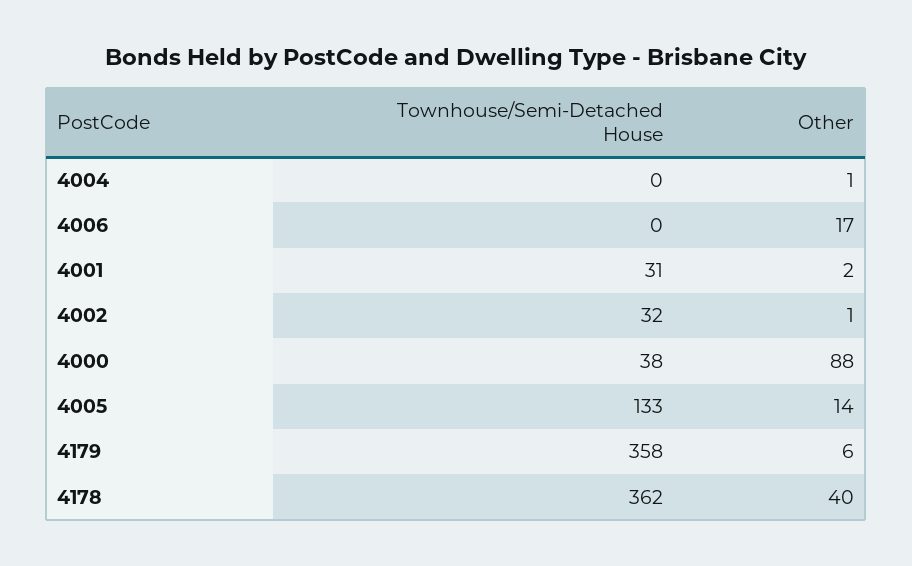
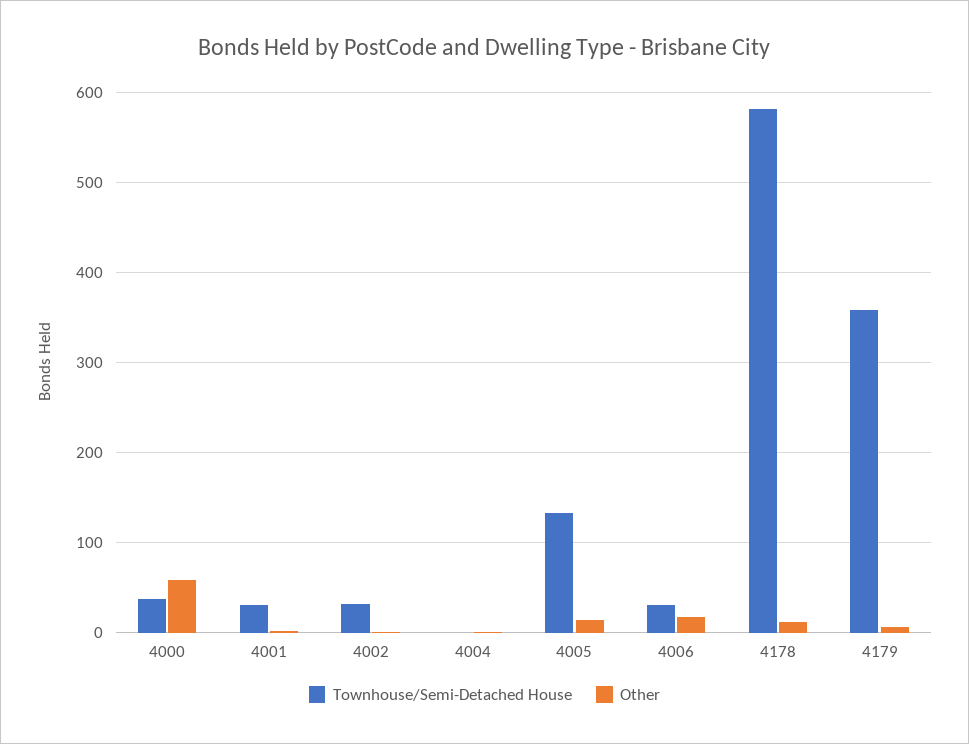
Townhouse/Semi-Detached House, 4006: 0 -> 30
Other, 4000: 88 -> 60
Townhouse/Semi-Detached House, 4178: 362 -> 580
Other, 4178: 40 -> 10

